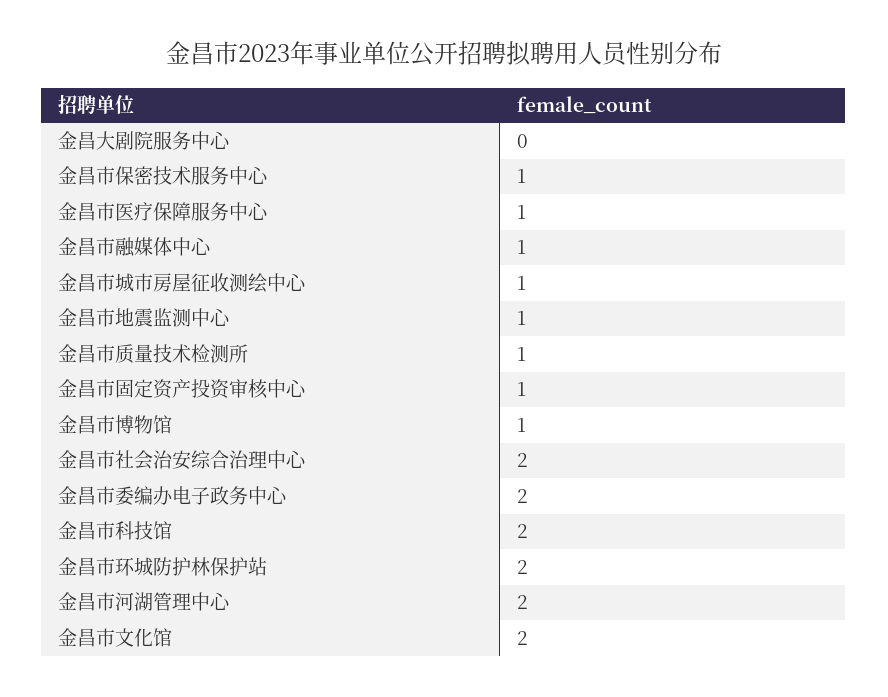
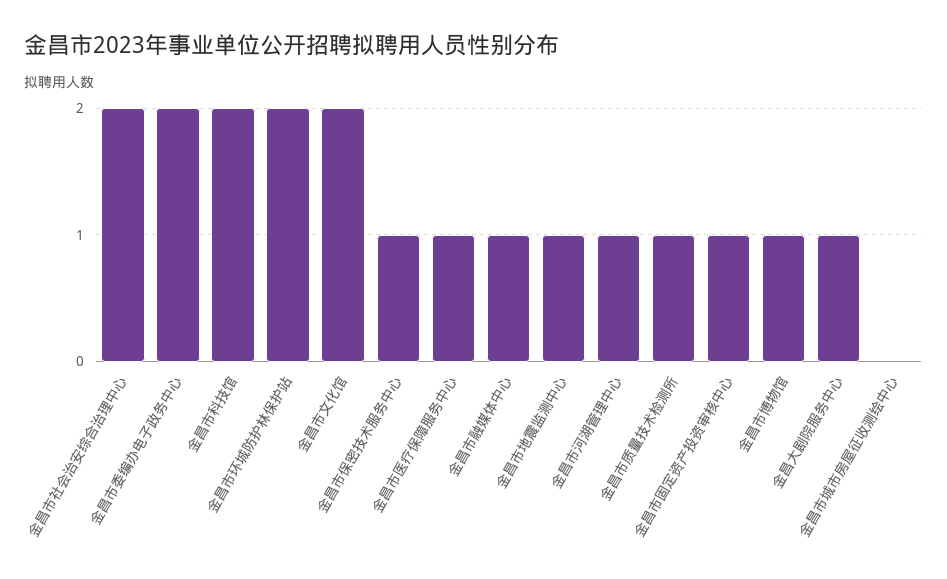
金昌大剧院服务中心: 0 -> 1
金昌市城市房屋征收测绘中心: 1 -> 0
金昌市河湖管理中心: 2 -> 1

